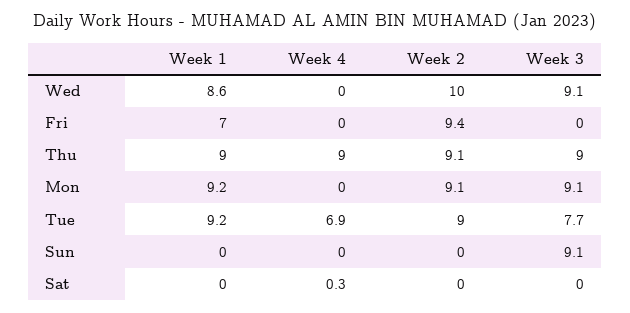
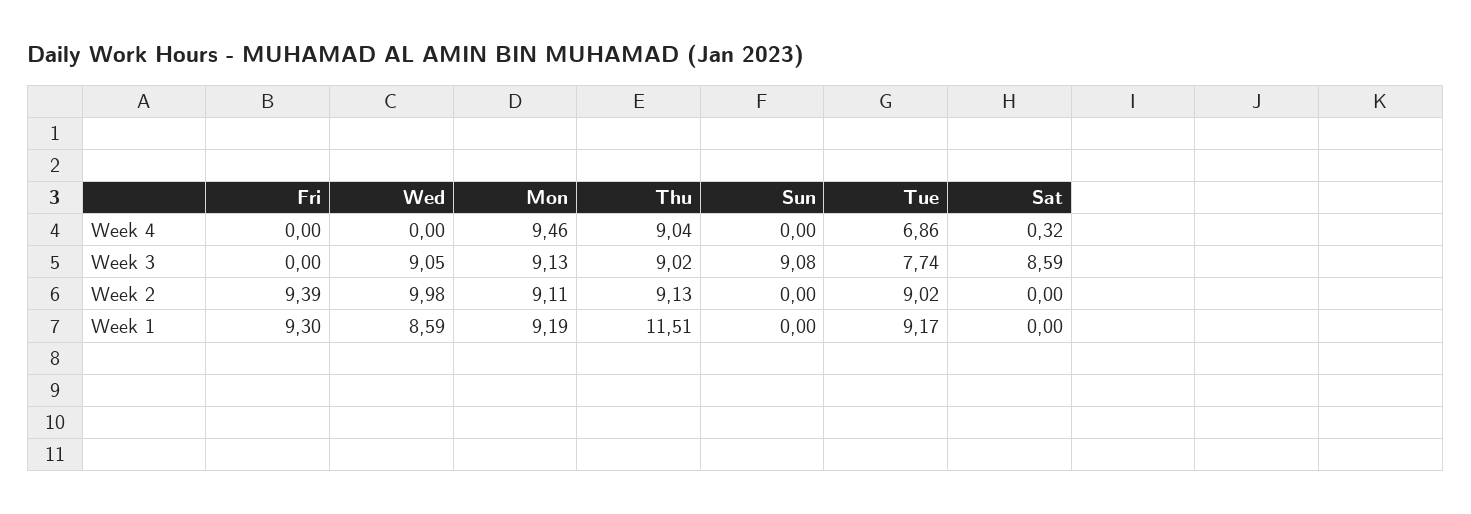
Week 1, Fri: 7 -> 9.3
Week 1, Thu: 9 -> 11.51
Week 4, Mon: 0 -> 9.46
Week 3, Sat: 0 -> 8.59

